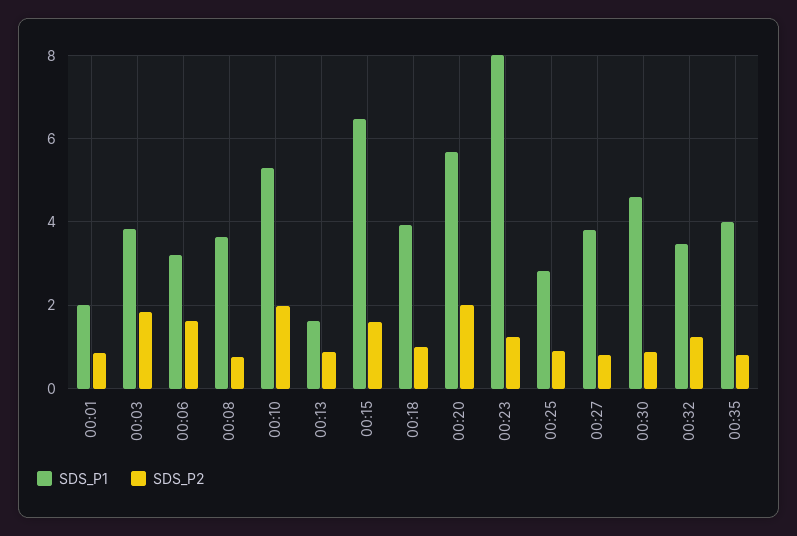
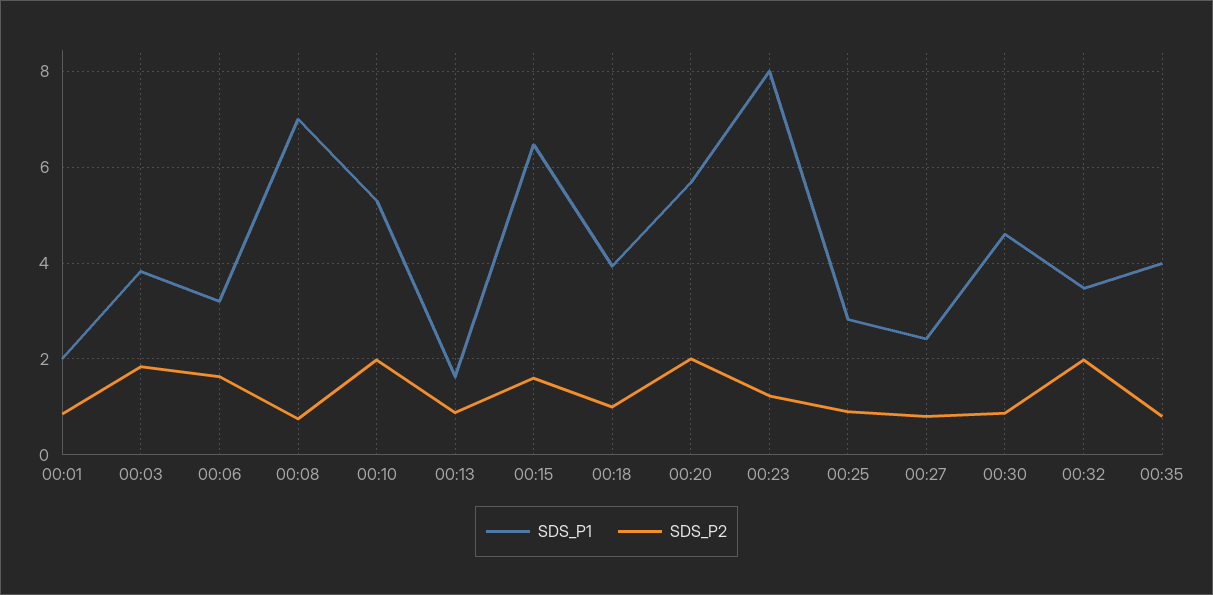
SDS_P1, 00:08: 3.6 -> 7
SDS_P1, 00:27: 3.8 -> 2.4
SDS_P2, 00:32: 1.2 -> 2

